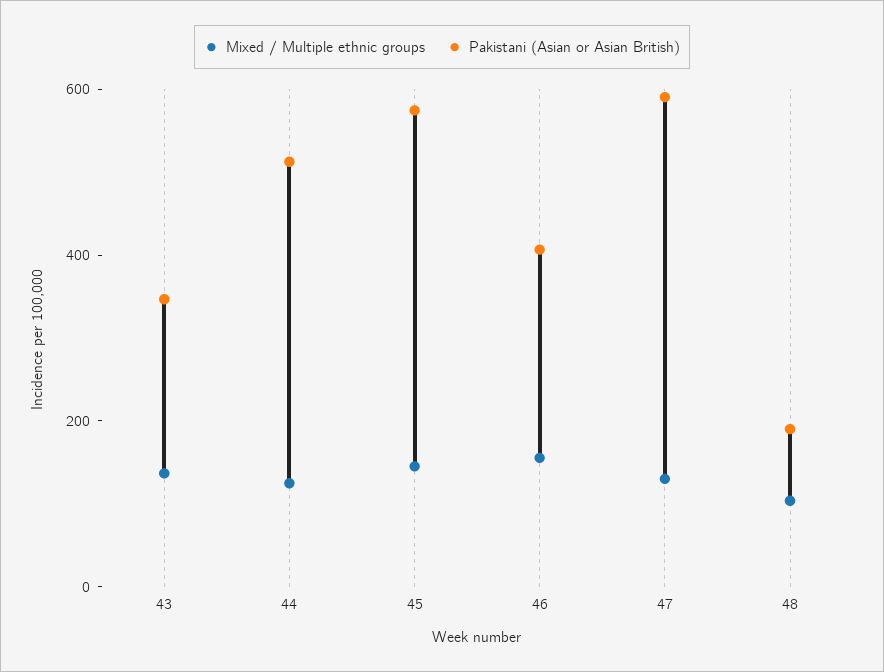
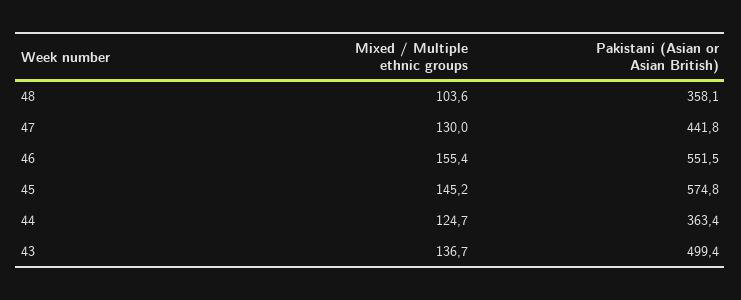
Pakistani (Asian or Asian British), 43: 350 -> 499.4
Pakistani (Asian or Asian British), 44: 500 -> 363.4
Pakistani (Asian or Asian British), 46: 400 -> 551.5
Pakistani (Asian or Asian British), 47: 600 -> 441.8
Pakistani (Asian or Asian British), 48: 200 -> 358.1

